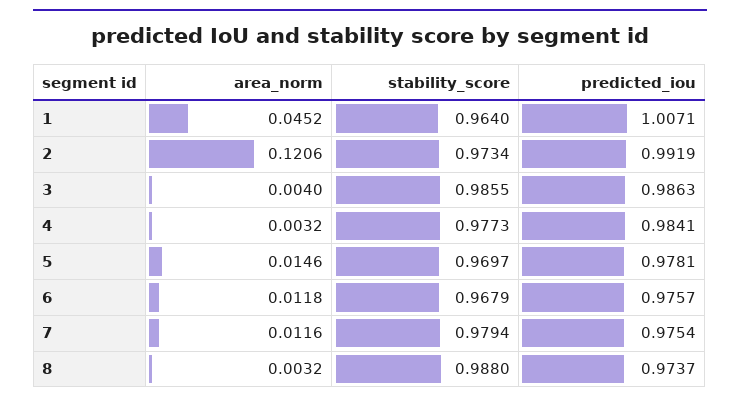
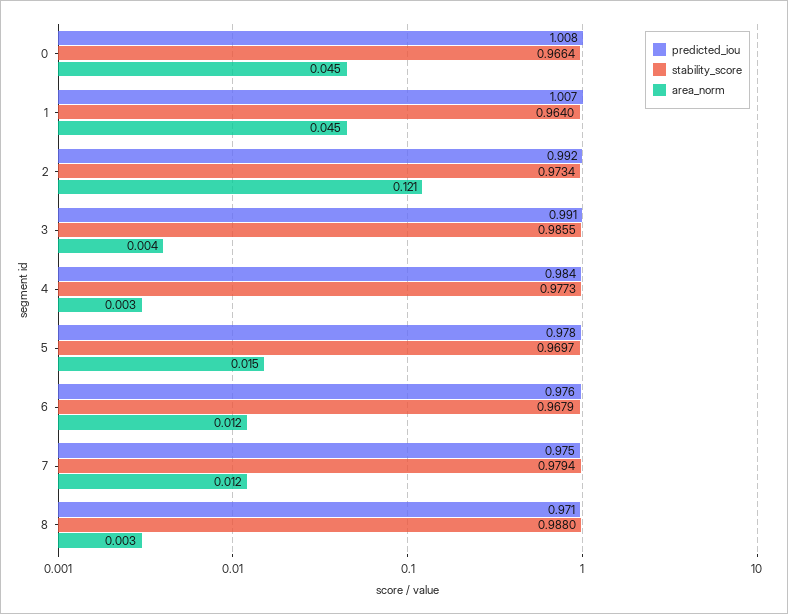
predicted_iou, 3: 0.9863 -> 0.991
predicted_iou, 8: 0.9737 -> 0.971
predicted_iou, 0: none -> 1.008
stability_score, 0: none -> 0.9664
area_norm, 0: none -> 0.045

